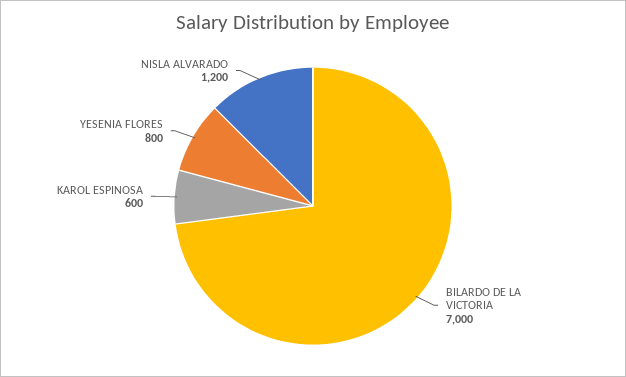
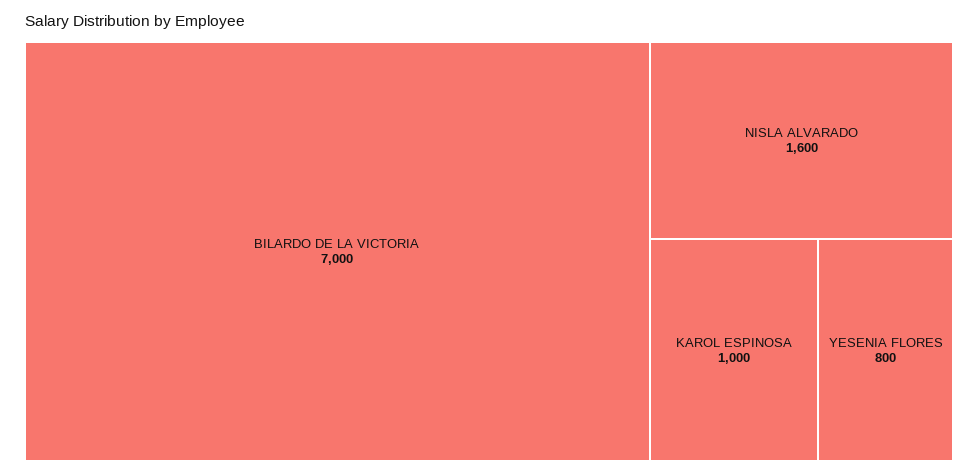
KAROL ESPINOSA: 600 -> 1000
NISLA ALVARADO: 1200 -> 1600

